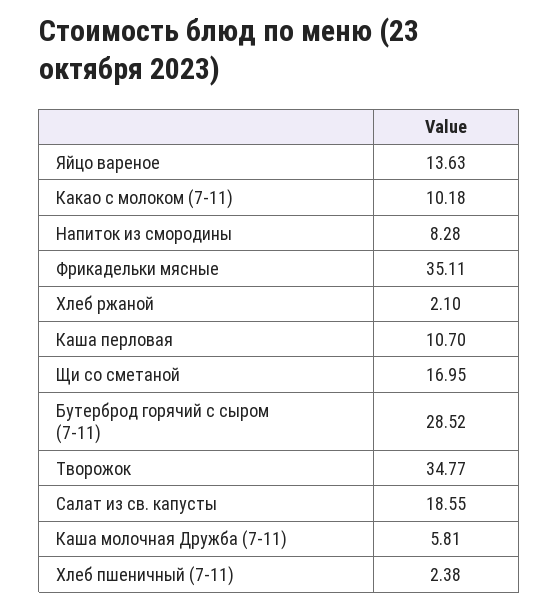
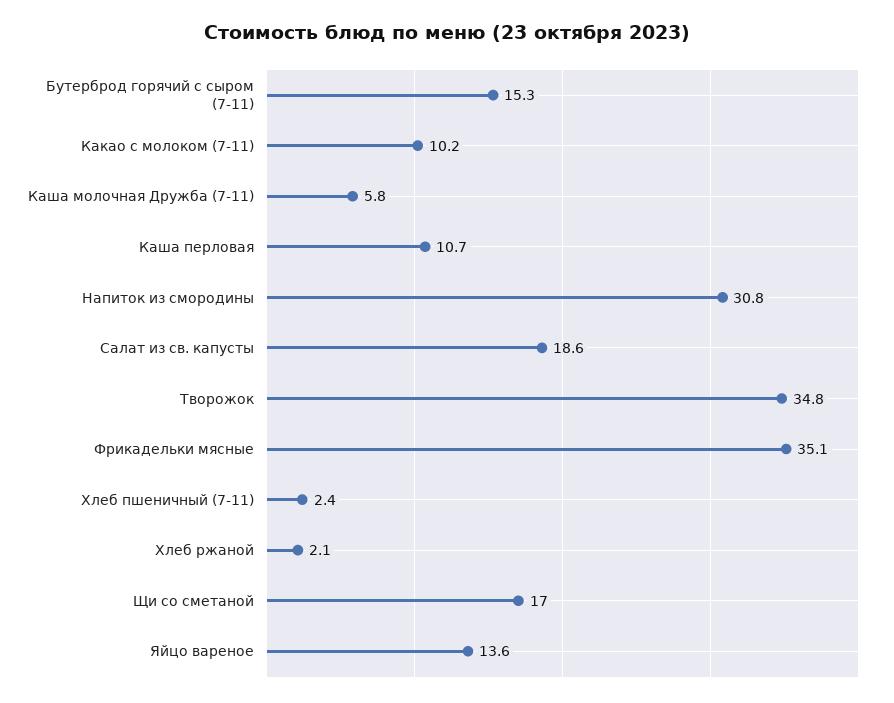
Напиток из смородины: 8.28 -> 30.8
Бутерброд горячий с сыром (7-11): 28.52 -> 15.3

